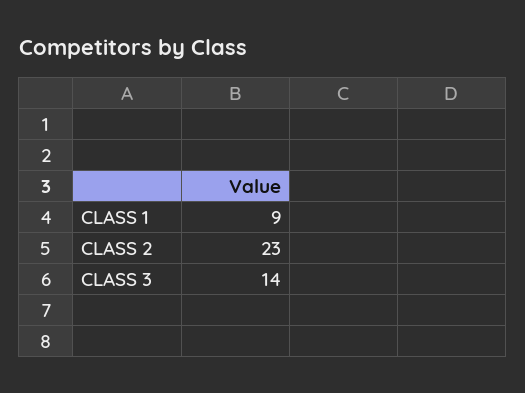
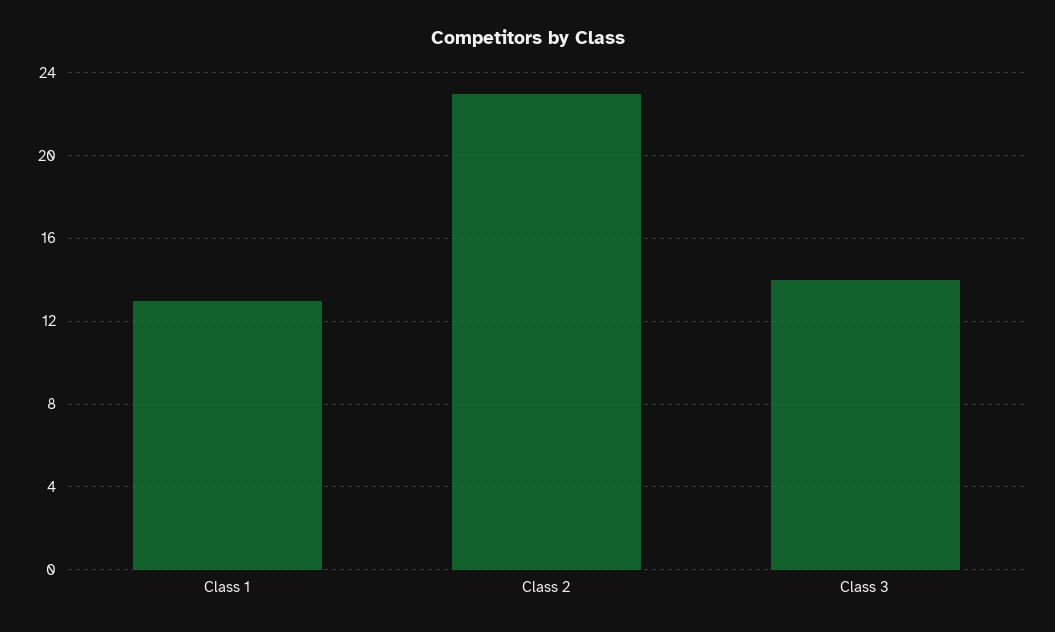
CLASS 1: 9 -> 13

